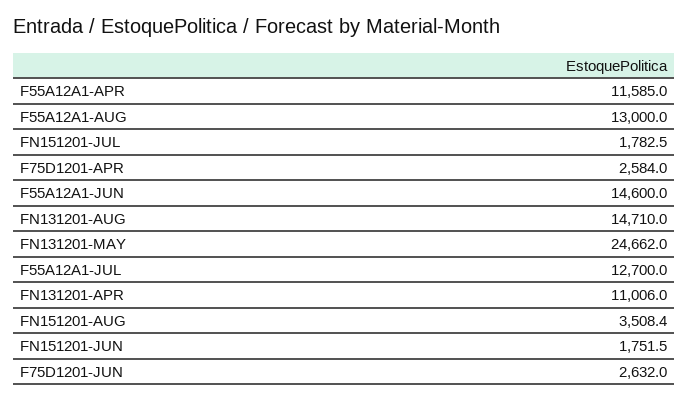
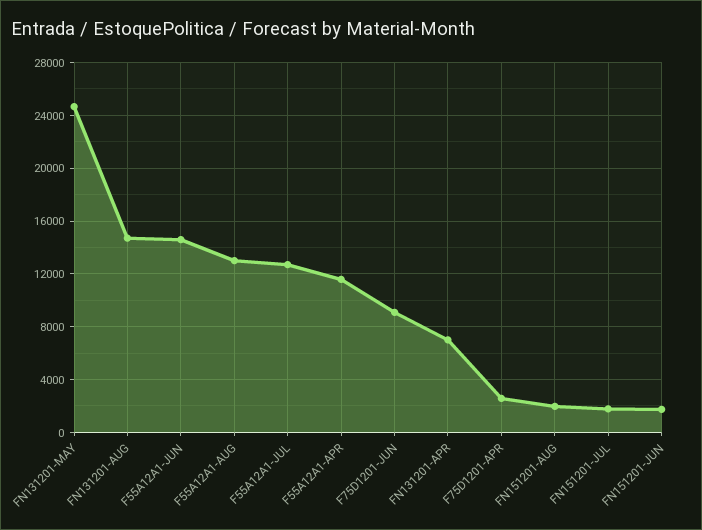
FN131201-APR: 11006 -> 7000
FN151201-AUG: 3508.4 -> 2000
F75D1201-JUN: 2632 -> 9000

